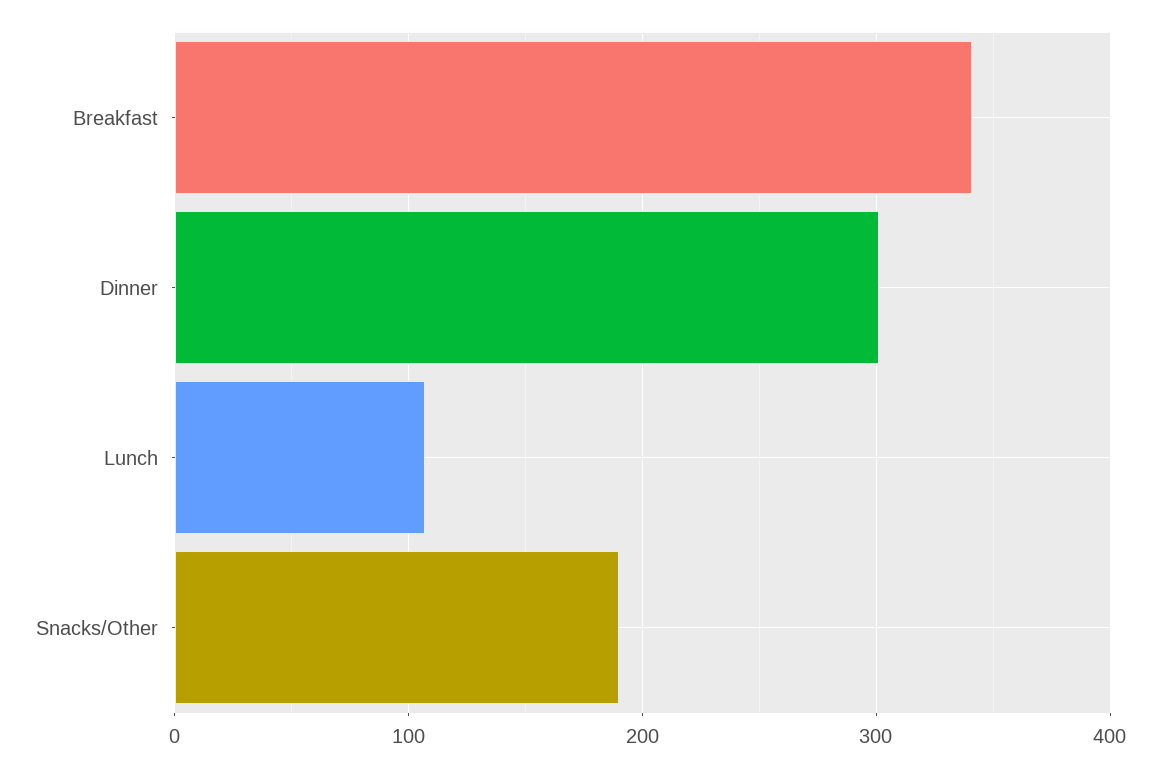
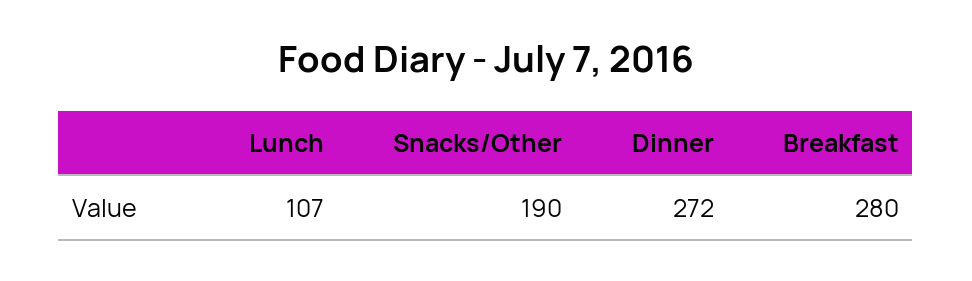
Breakfast: 340 -> 280
Dinner: 300 -> 272

